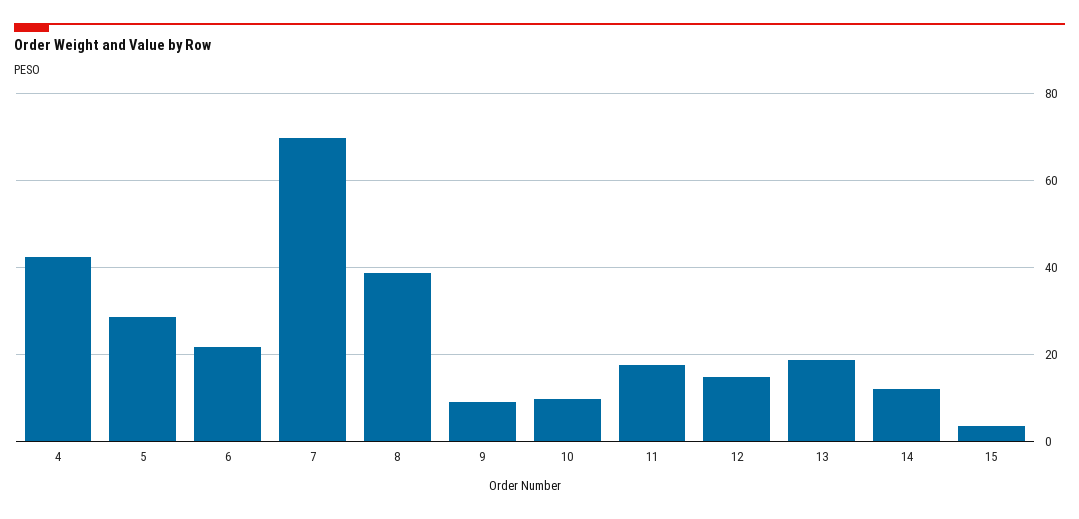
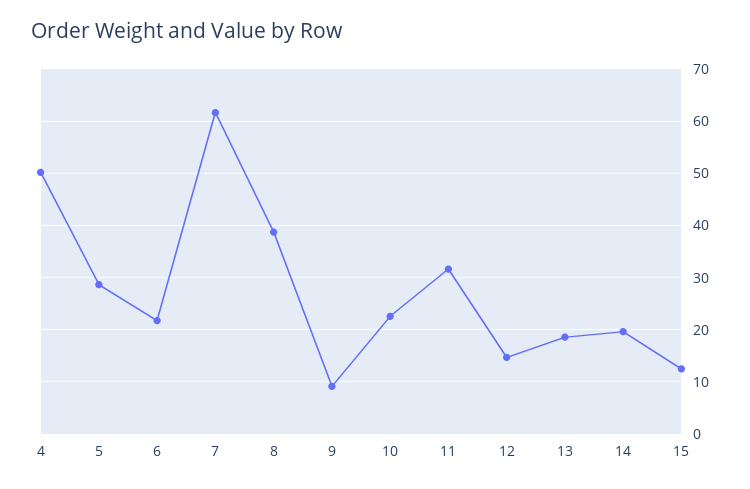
4: 42 -> 50
7: 70 -> 62
10: 10 -> 22
11: 18 -> 32
14: 12 -> 20
15: 4 -> 12

